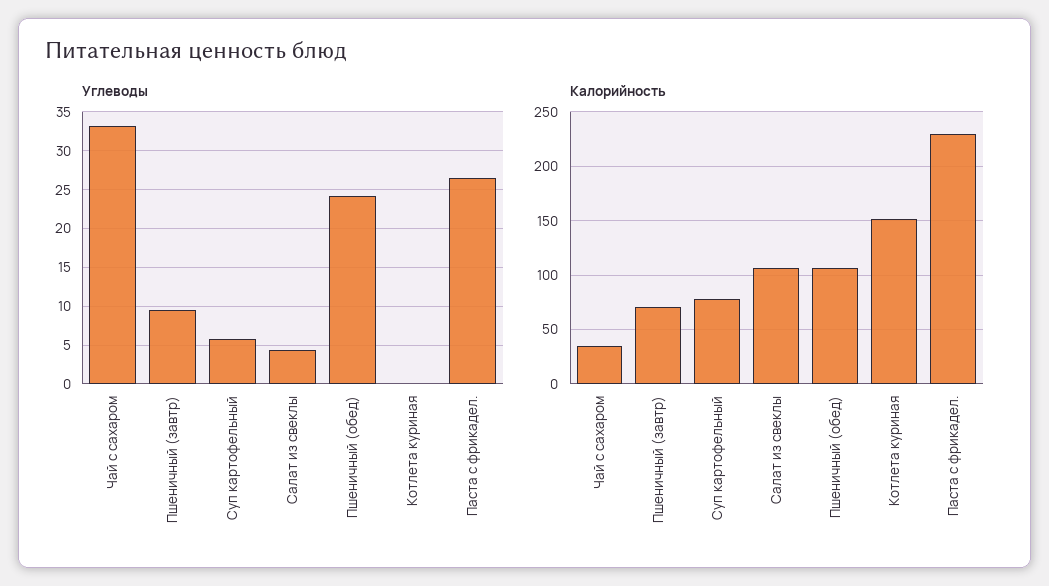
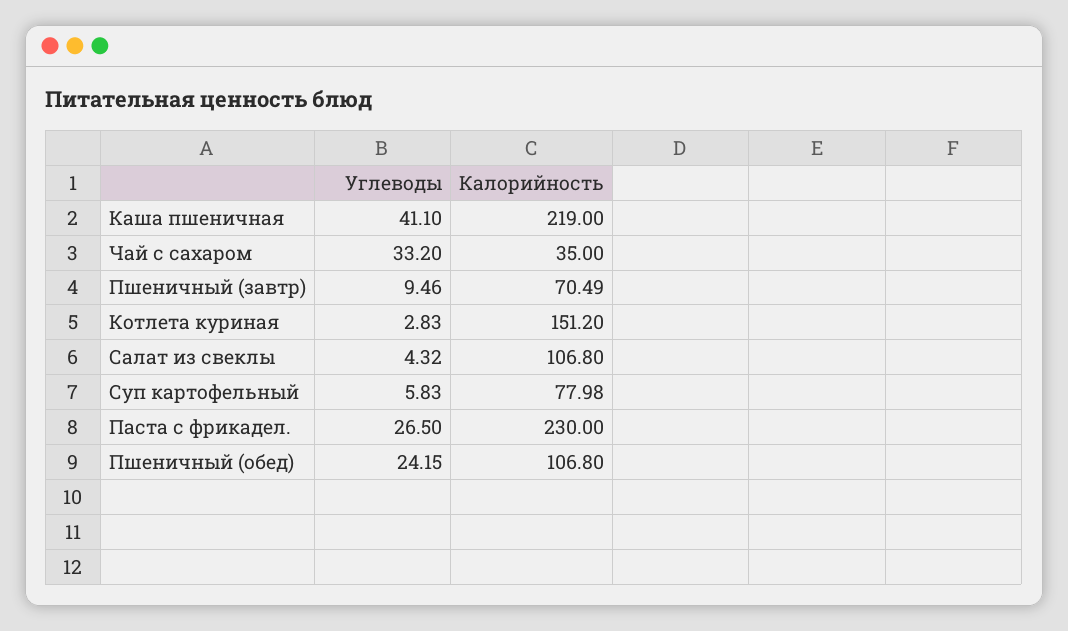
Углеводы, Котлета куриная: 0 -> 2.83
Углеводы, Каша пшеничная: none -> 41.1
Калорийность, Каша пшеничная: none -> 219

